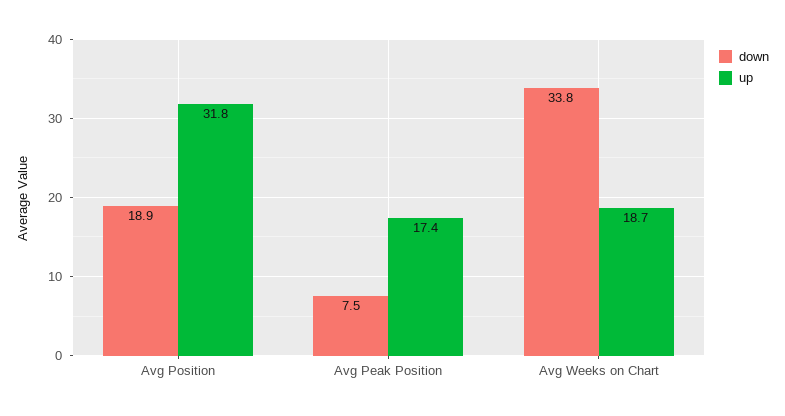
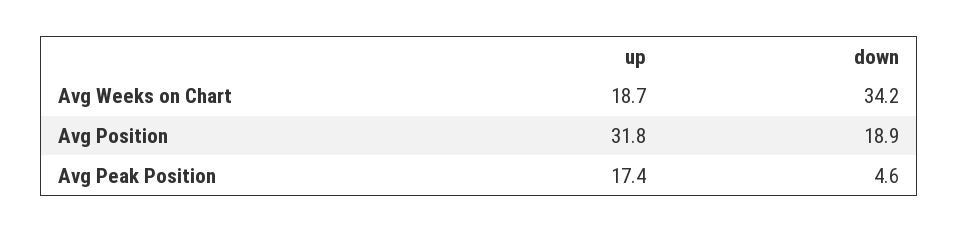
down, Avg Peak Position: 7.5 -> 4.6
down, Avg Weeks on Chart: 33.8 -> 34.2

